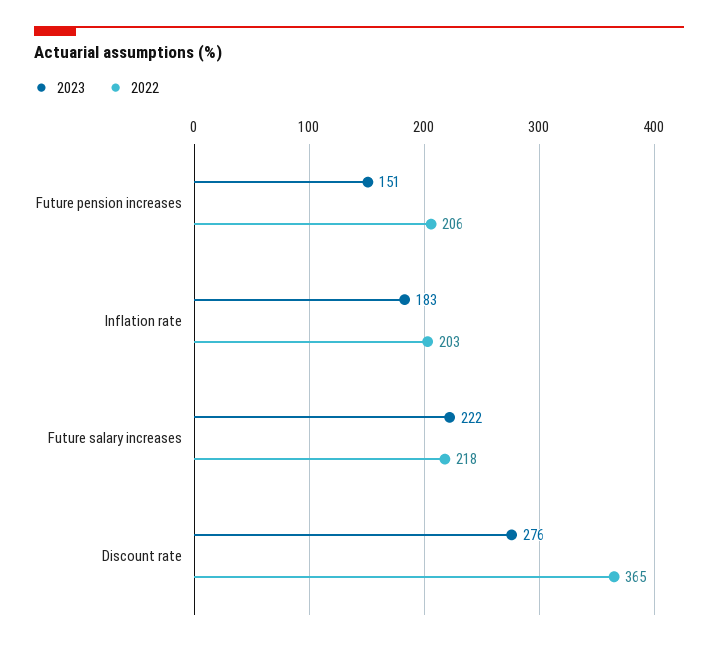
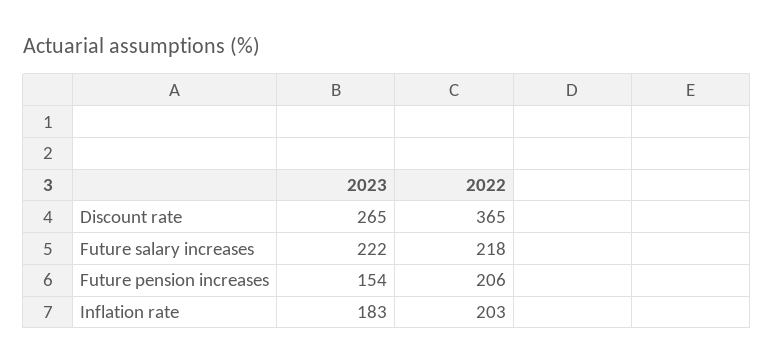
2023, Future pension increases: 151 -> 154
2023, Discount rate: 276 -> 265

